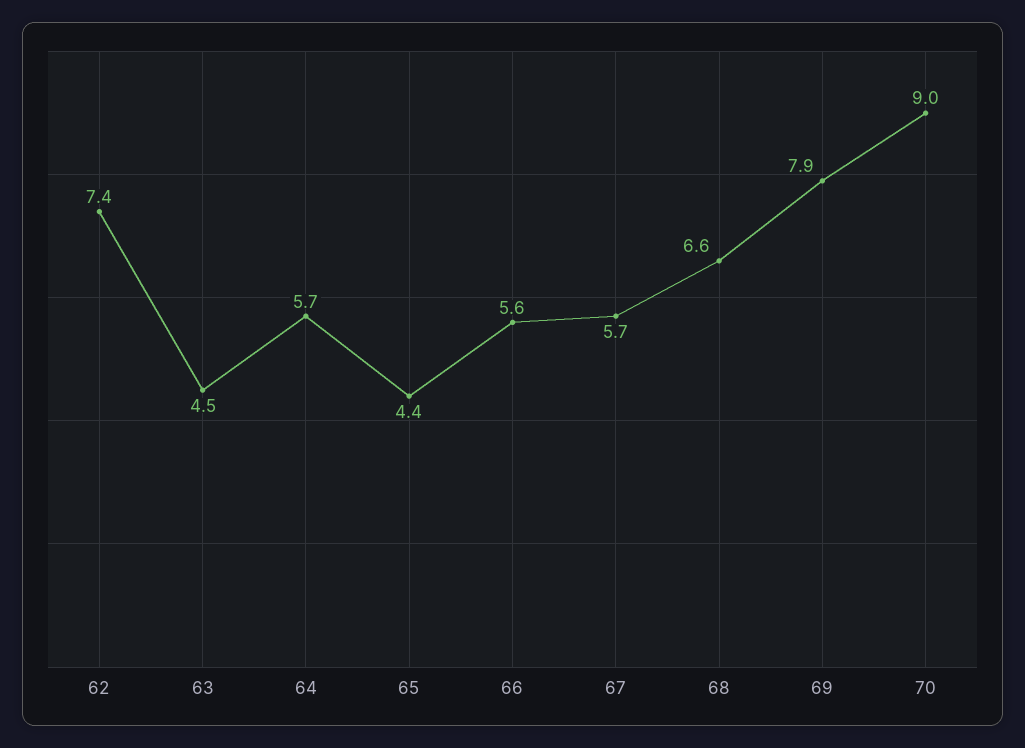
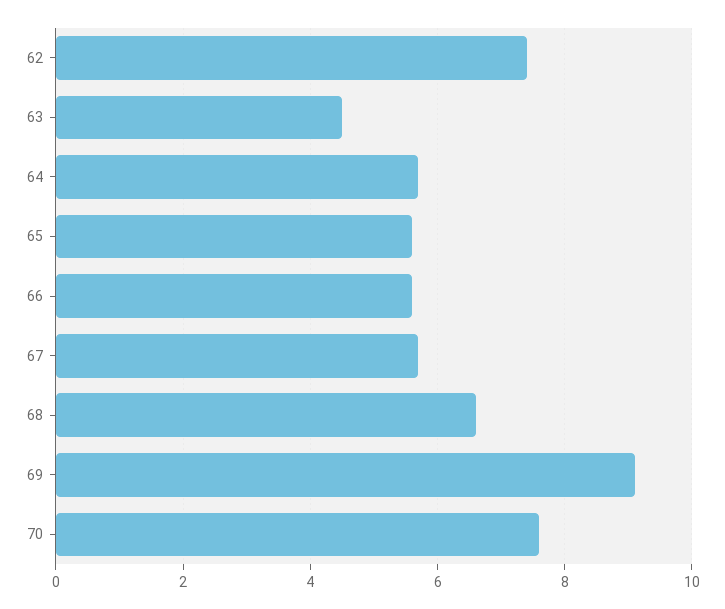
65: 4.4 -> 5.5
69: 7.9 -> 9
70: 9 -> 7.5

